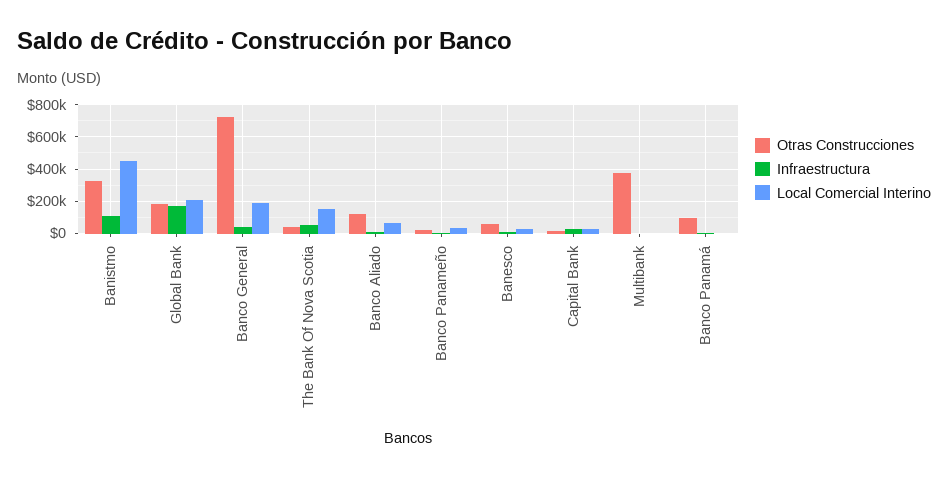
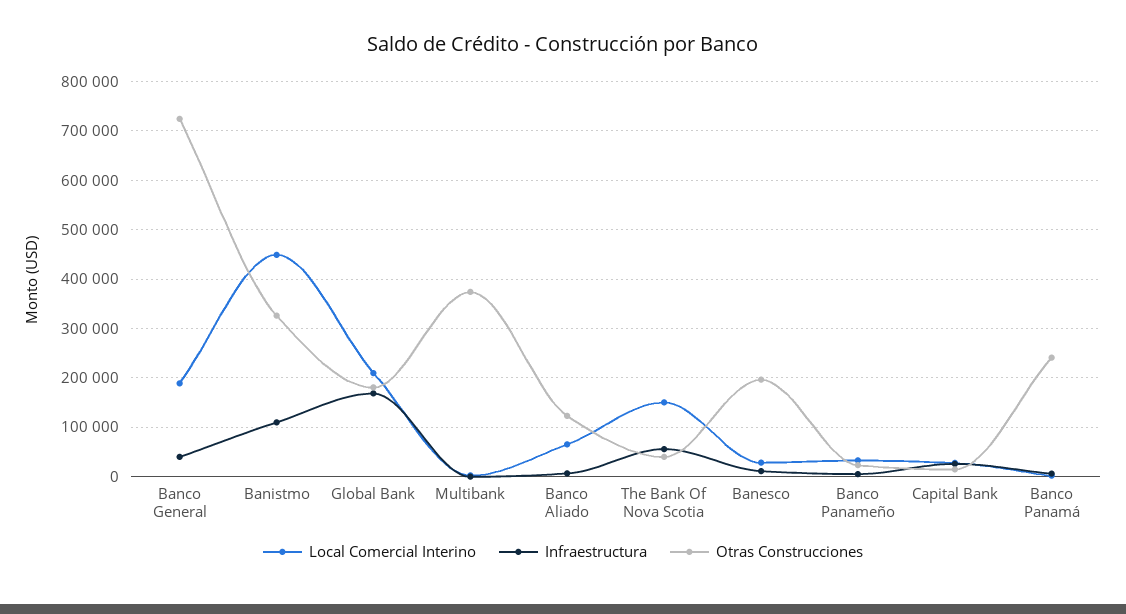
Otras Construcciones, Banesco: 50000 -> 200000
Otras Construcciones, Banco Panamá: 100000 -> 240000

